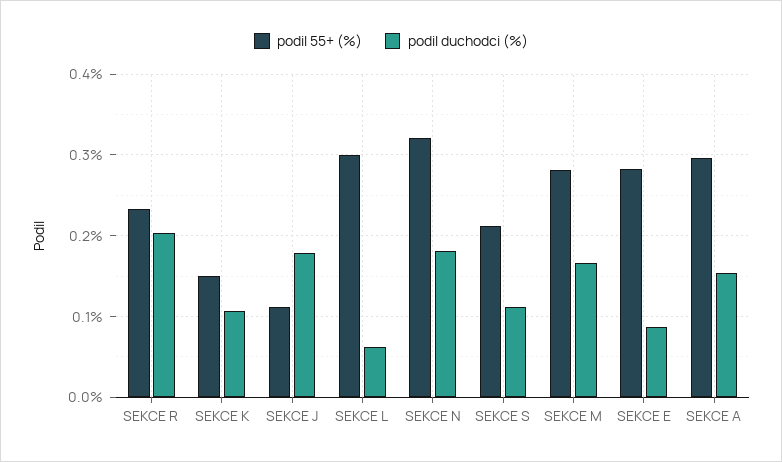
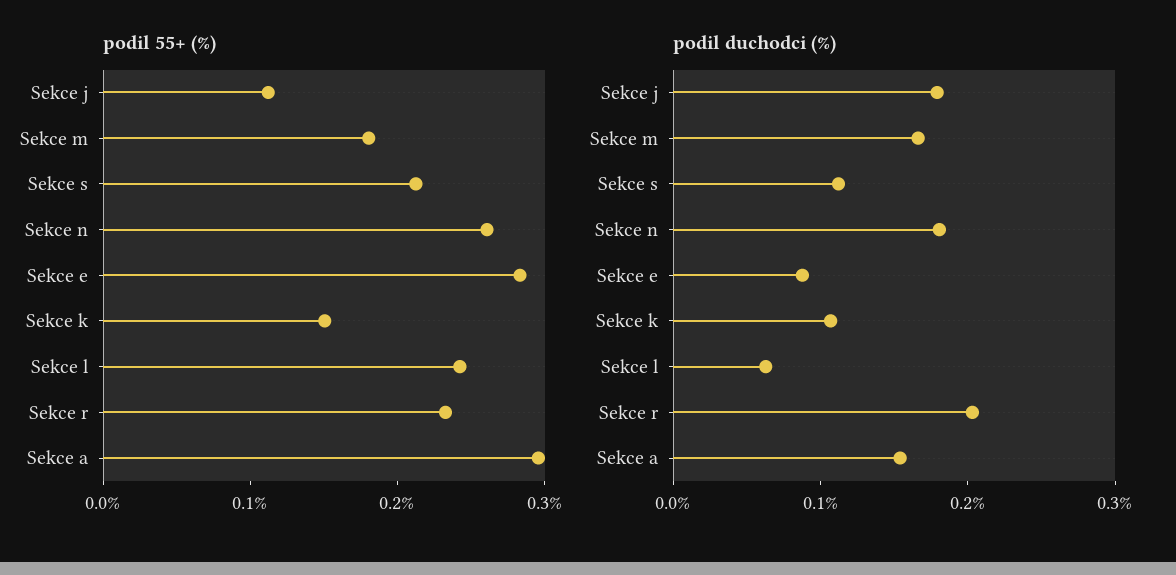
podil 55+ (%), SEKCE L: 0.3 -> 0.24
podil 55+ (%), SEKCE N: 0.32 -> 0.26
podil 55+ (%), SEKCE M: 0.28 -> 0.18

